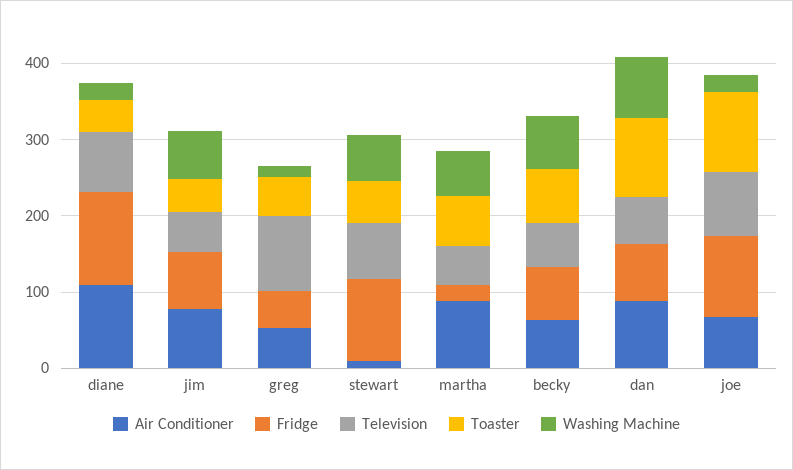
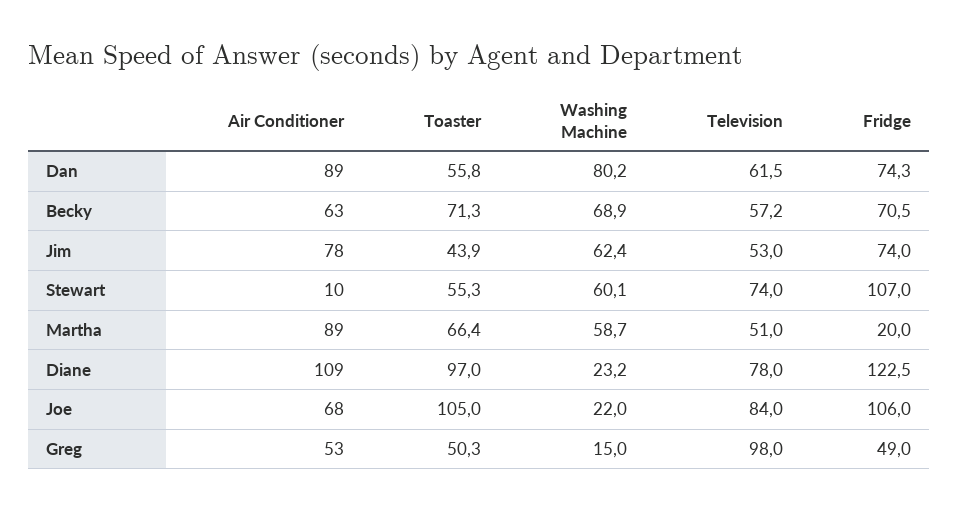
Toaster, diane: 40 -> 97
Toaster, dan: 100 -> 55.8

